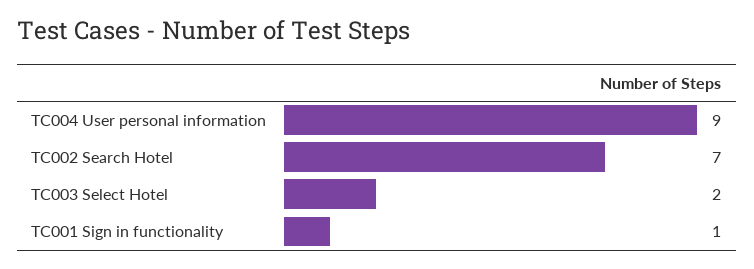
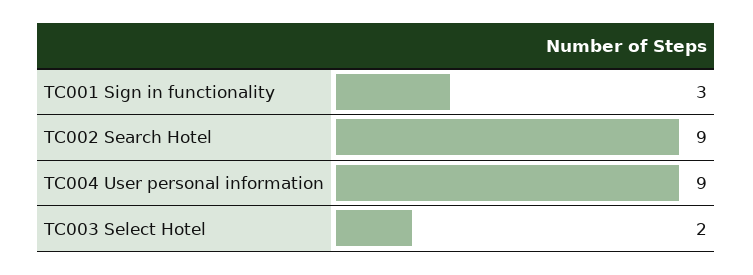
TC002 Search Hotel: 7 -> 9
TC001 Sign in functionality: 1 -> 3

